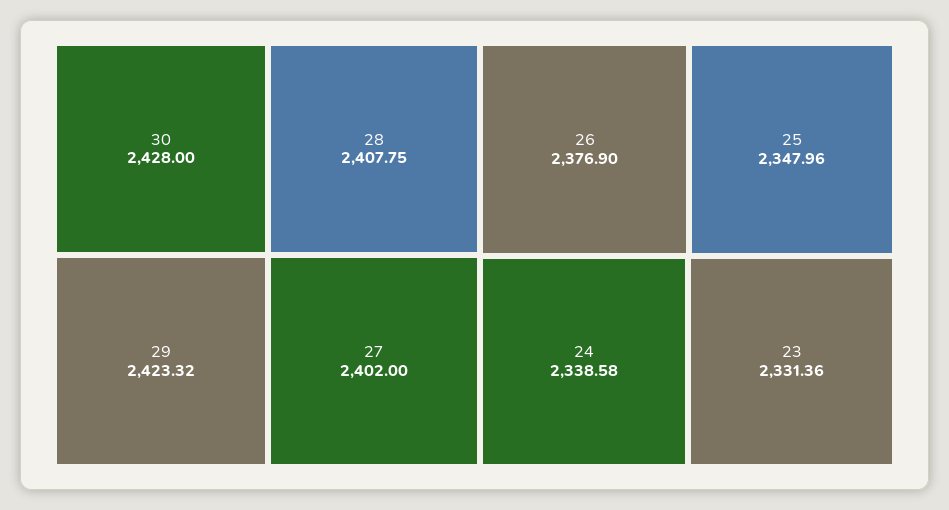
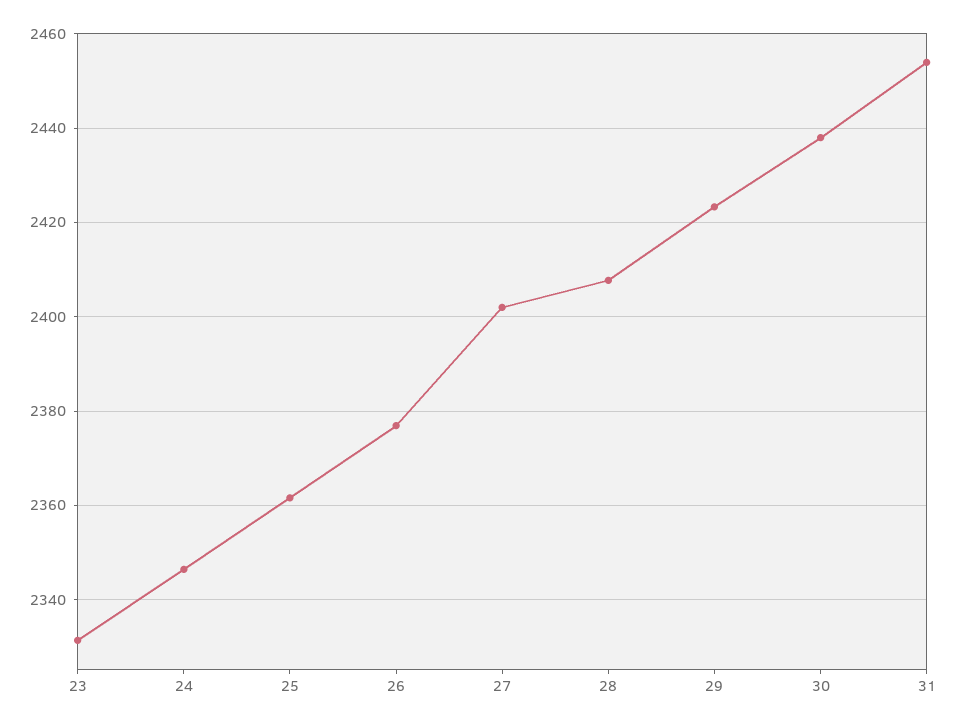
30: 2428 -> 2438
25: 2347.96 -> 2362
24: 2338.58 -> 2346
31: none -> 2454

